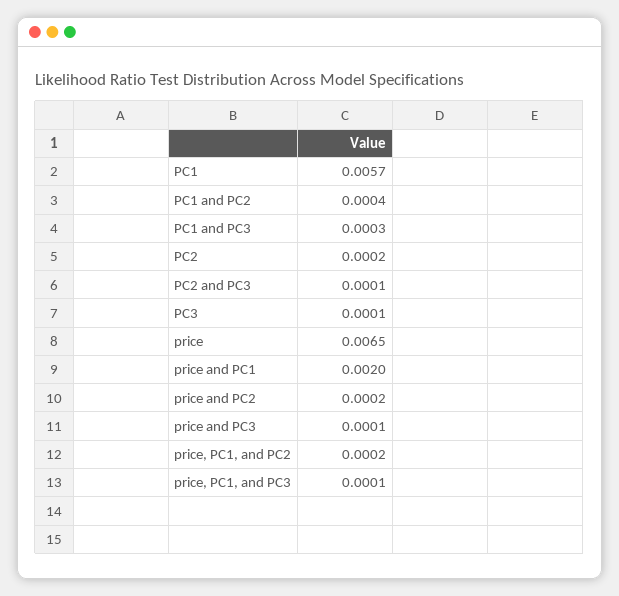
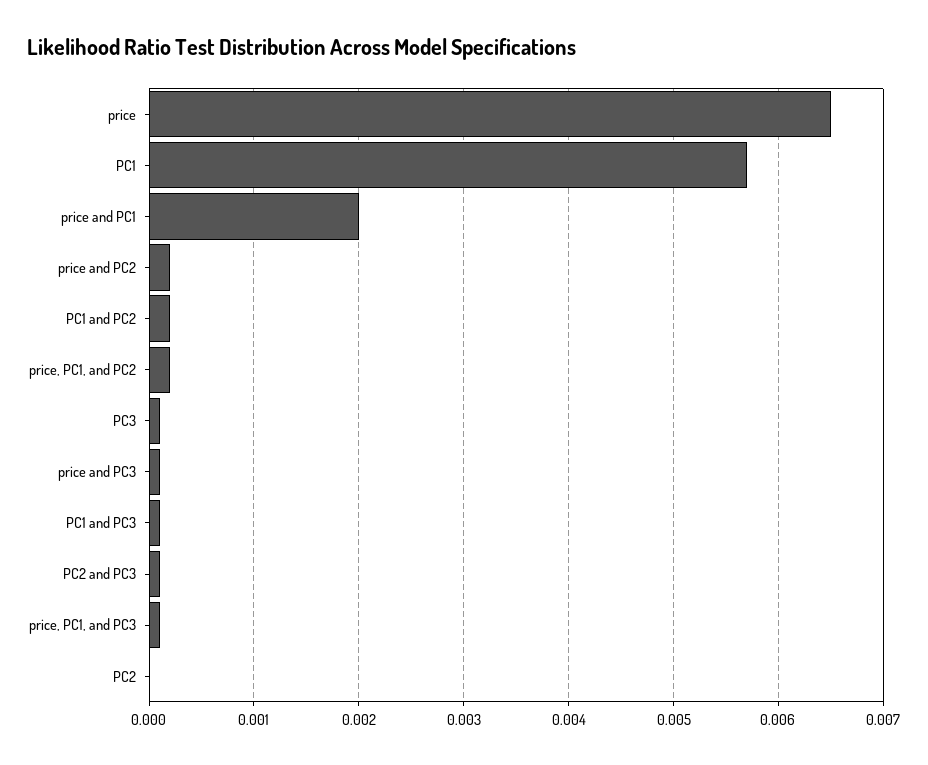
PC1 and PC2: 0.0004 -> 0.0002
PC1 and PC3: 0.0003 -> 0.0001
PC2: 0.0002 -> 0

